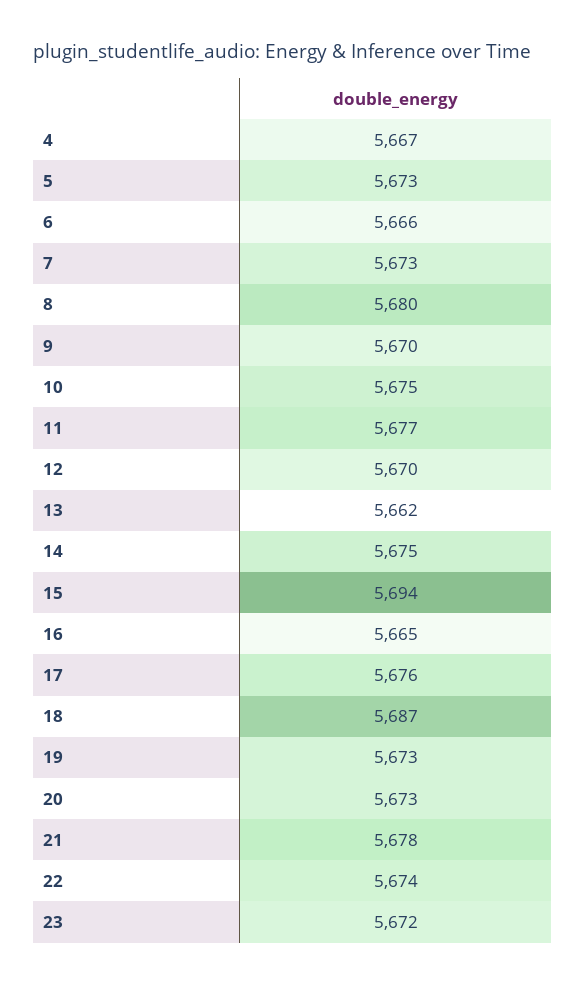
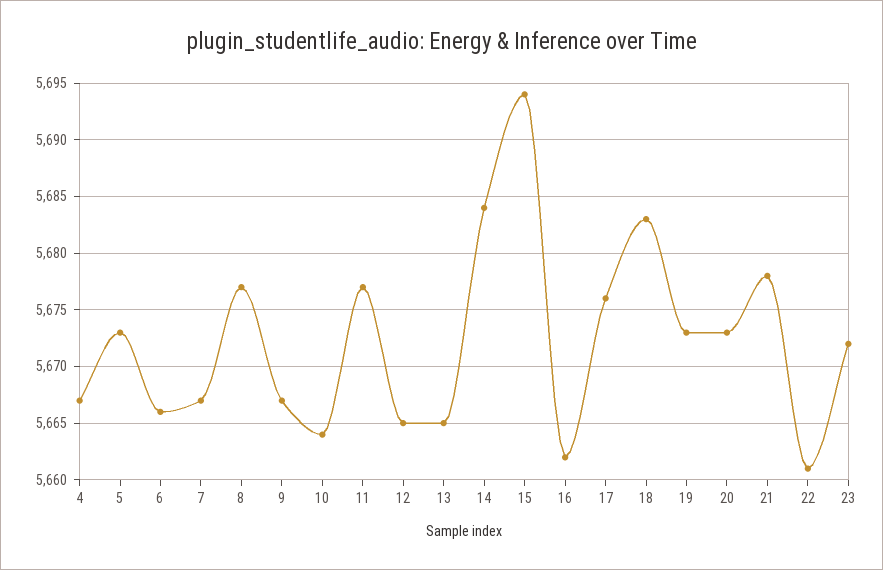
7: 5673 -> 5667
8: 5680 -> 5677
9: 5670 -> 5667
10: 5675 -> 5664
12: 5670 -> 5665
13: 5662 -> 5665
14: 5675 -> 5684
16: 5665 -> 5662
18: 5687 -> 5683
22: 5674 -> 5661

